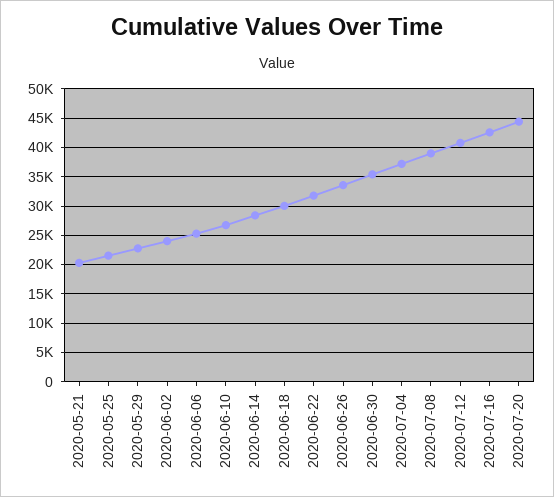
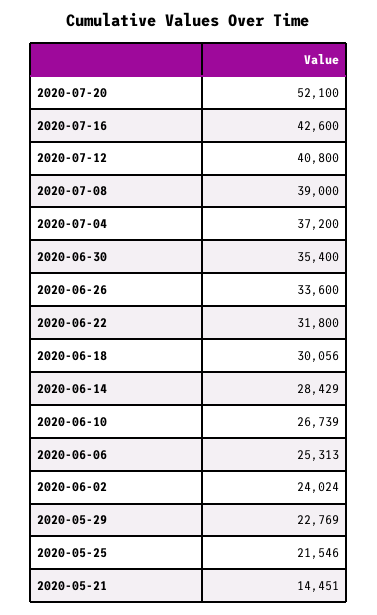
2020-05-21: 20000 -> 14451
2020-07-20: 45000 -> 52100

